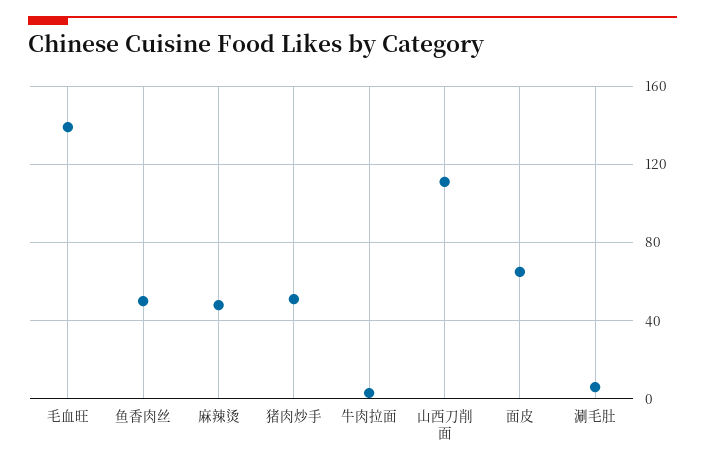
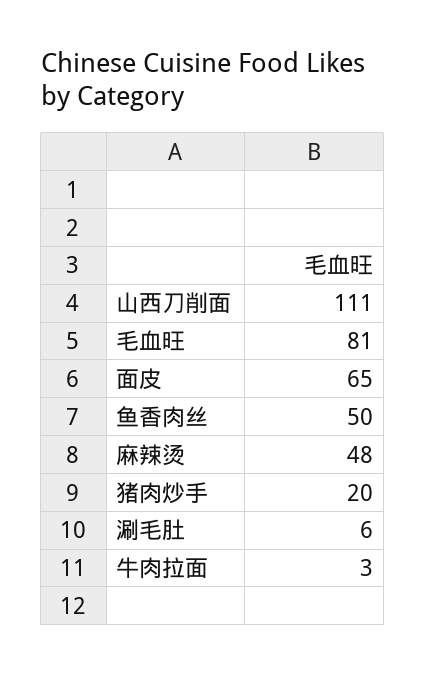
毛血旺: 140 -> 81
猪肉炒手: 50 -> 20

